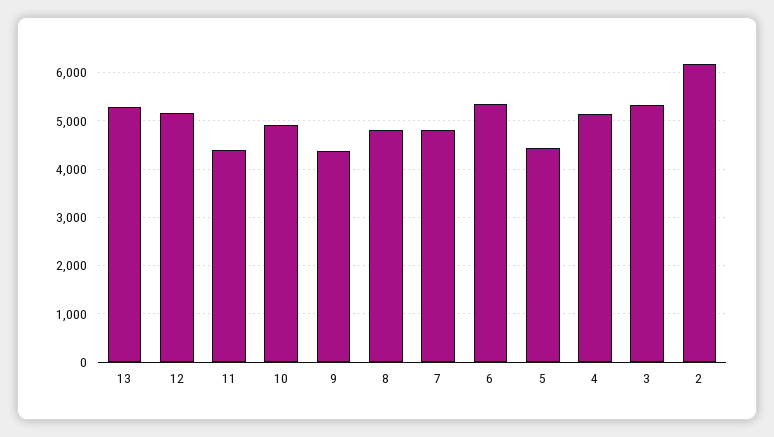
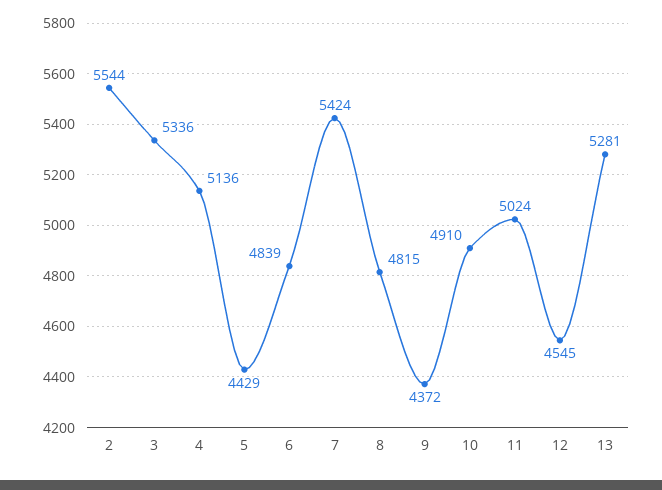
12: 5200 -> 4545
11: 4400 -> 5024
7: 4800 -> 5424
6: 5400 -> 4839
2: 6200 -> 5544

